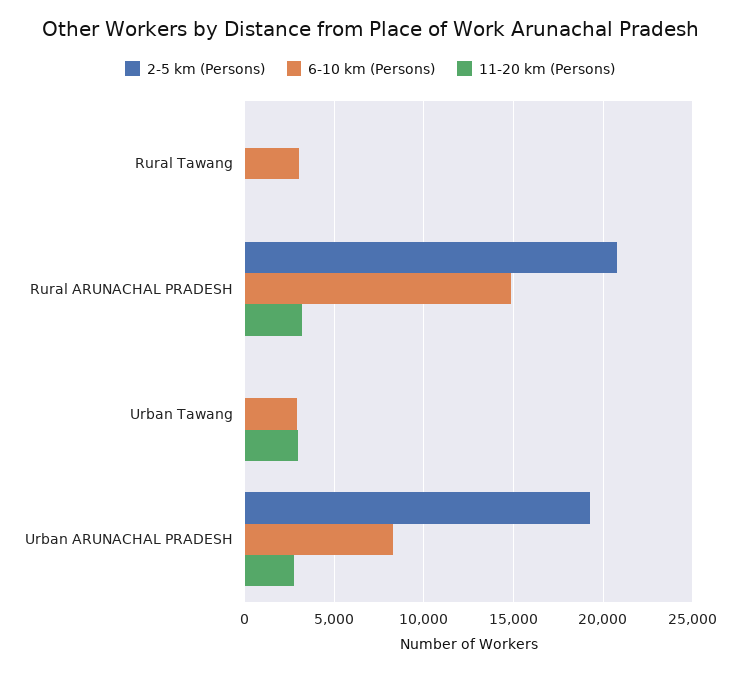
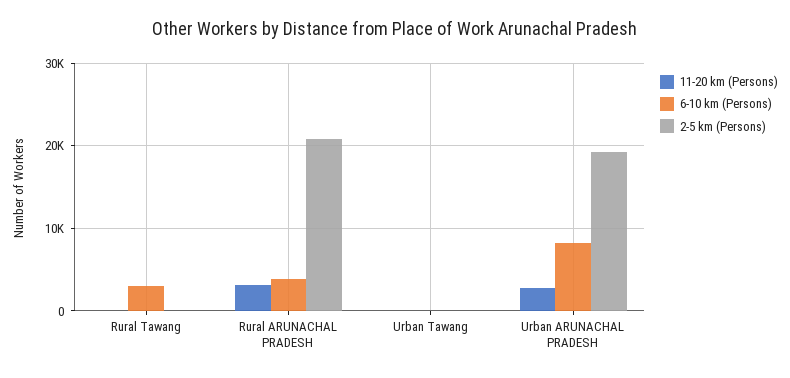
6-10 km (Persons), Rural ARUNACHAL PRADESH: 15000 -> 4000
6-10 km (Persons), Urban Tawang: 3000 -> 0
11-20 km (Persons), Urban Tawang: 3000 -> 0

